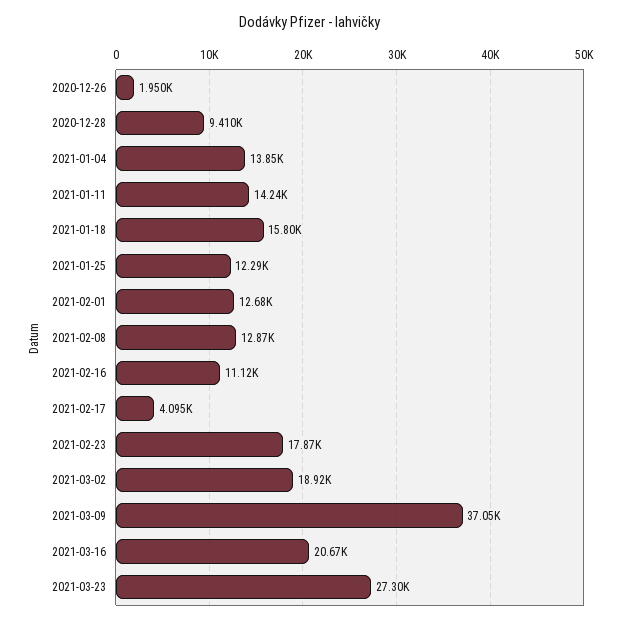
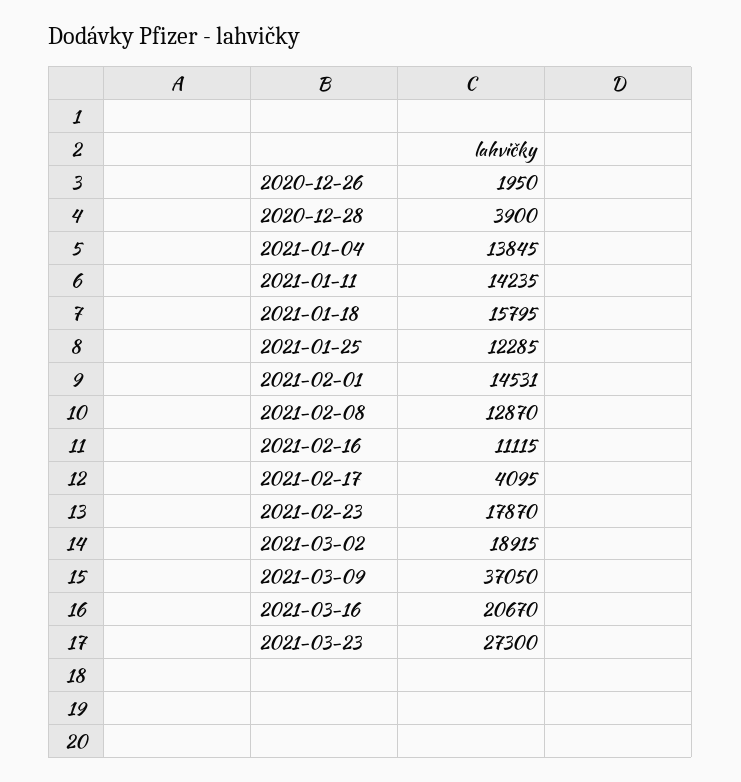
2020-12-28: 9410 -> 3900
2021-02-01: 12680 -> 14531

